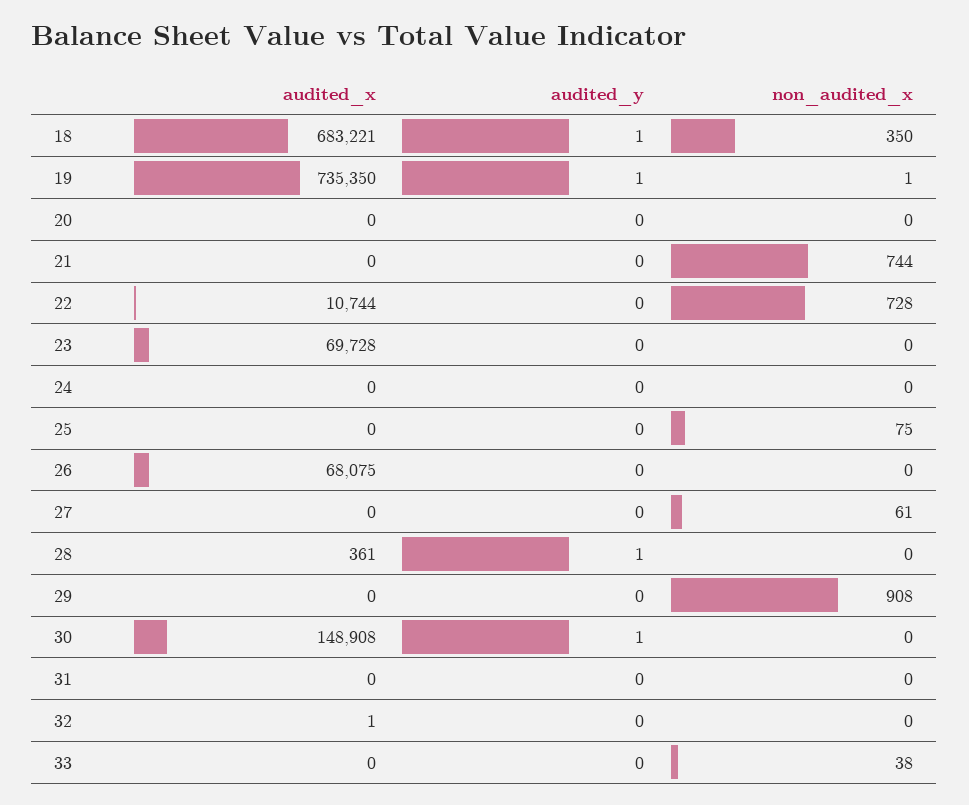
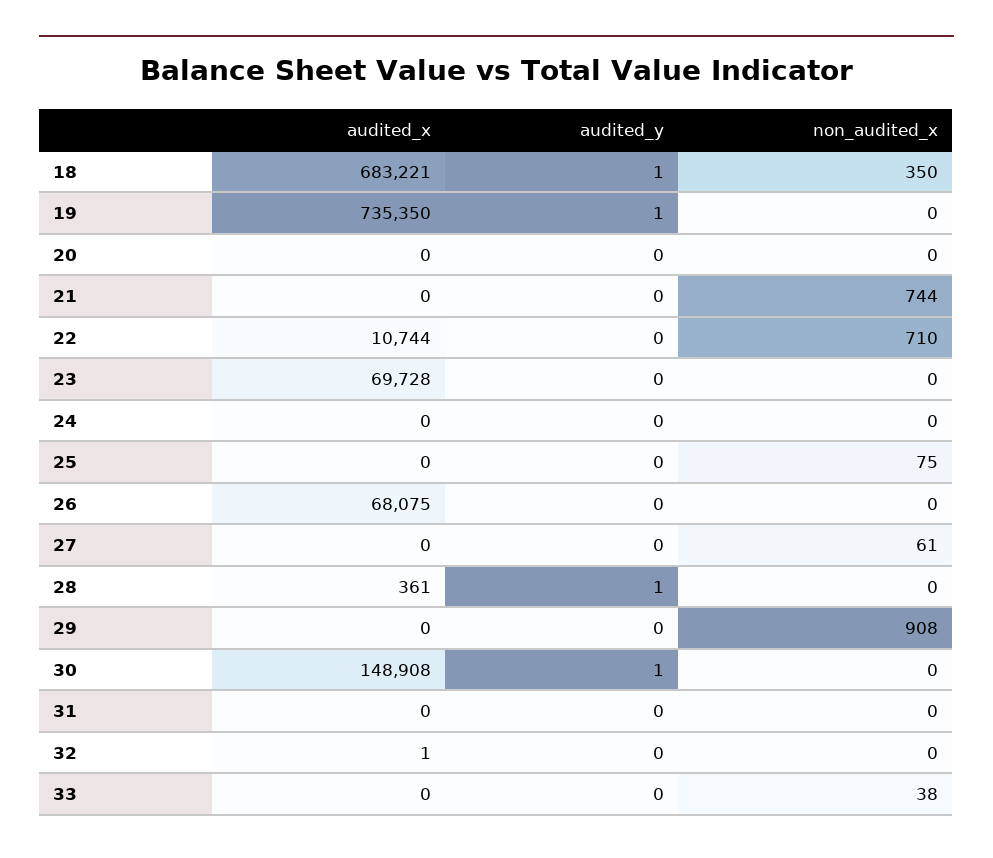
non_audited_x, 19: 1 -> 0
non_audited_x, 22: 728 -> 710

